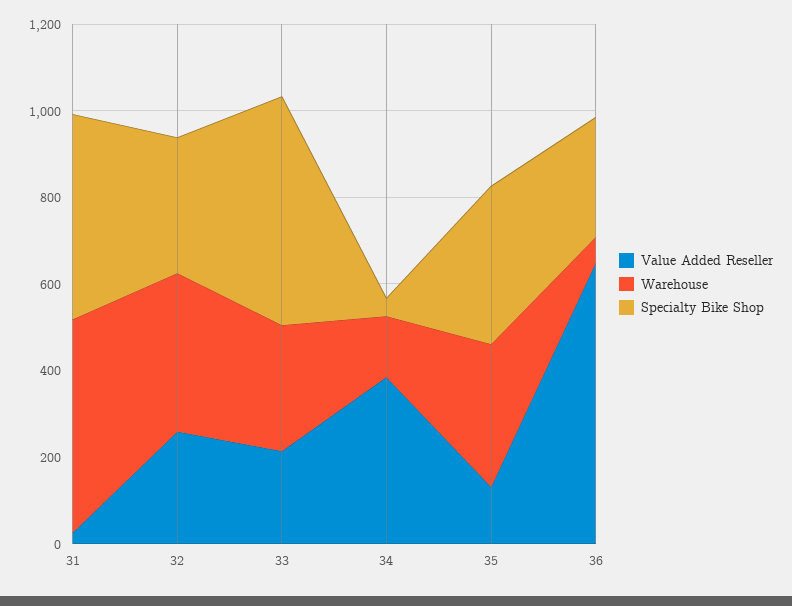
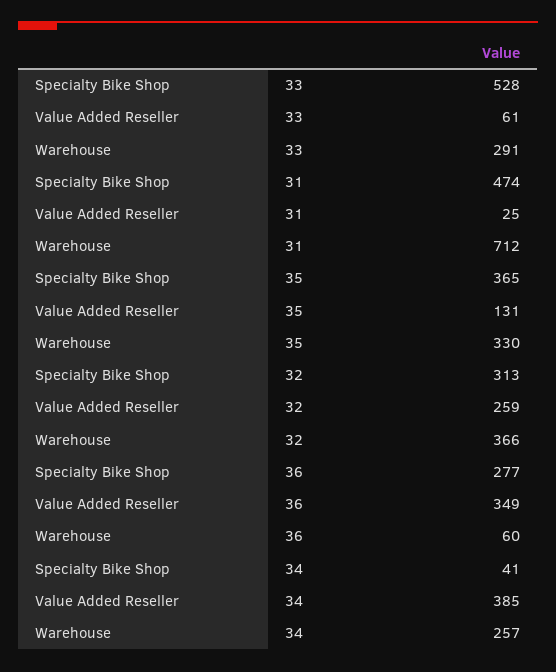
Warehouse, 31: 500 -> 712
Value Added Reseller, 33: 200 -> 61
Warehouse, 34: 150 -> 257
Value Added Reseller, 36: 650 -> 349

